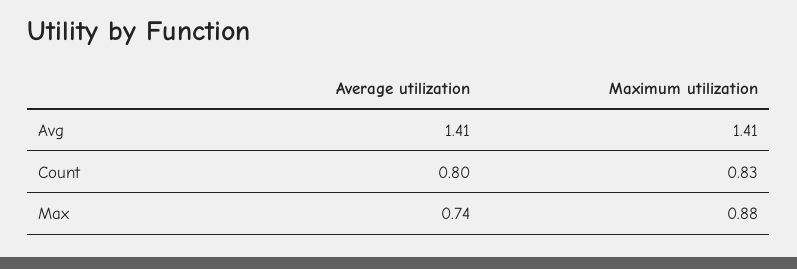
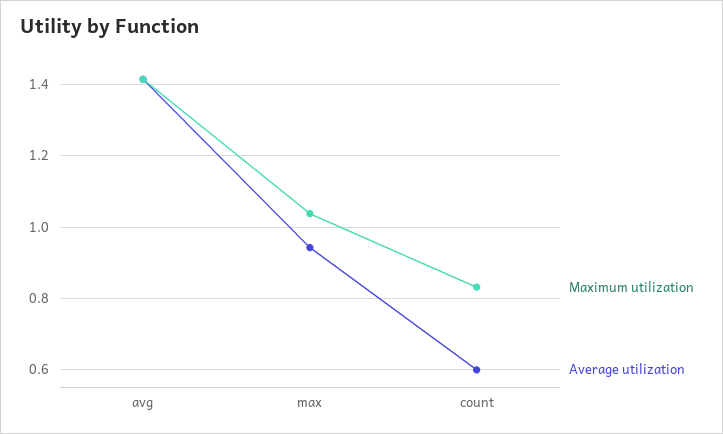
Average utilization, Count: 0.8 -> 0.6
Average utilization, Max: 0.74 -> 0.94
Maximum utilization, Max: 0.88 -> 1.04

